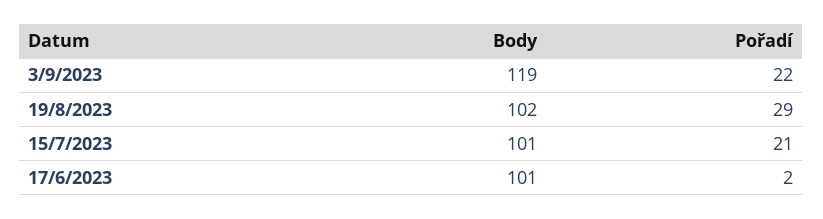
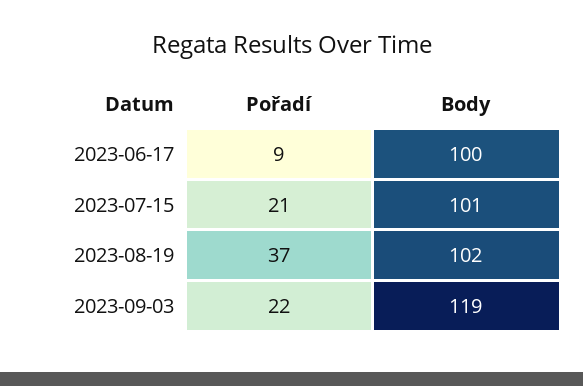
Pořadí, 19/8/2023: 29 -> 37
Body, 17/6/2023: 101 -> 100
Pořadí, 17/6/2023: 2 -> 9

